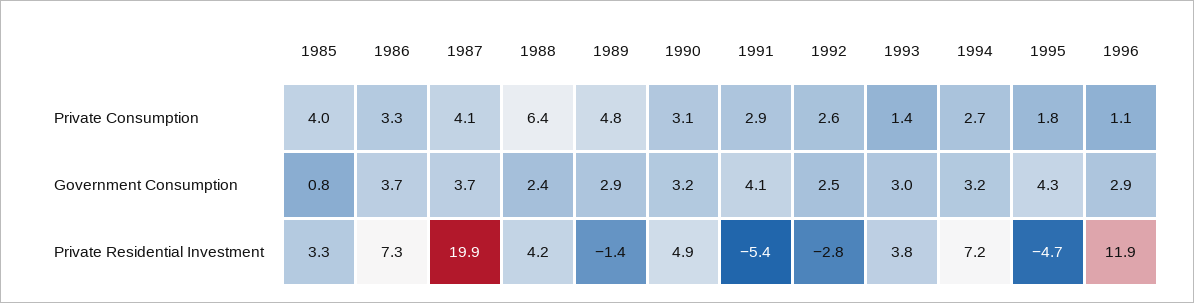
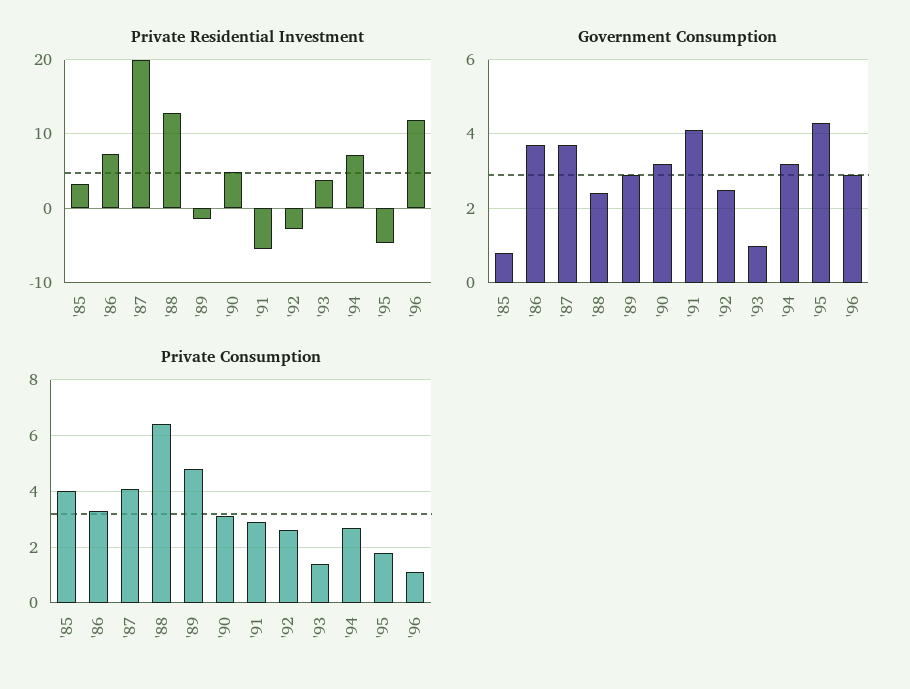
Government Consumption, 1993: 3 -> 1
Private Residential Investment, 1988: 4.2 -> 13

